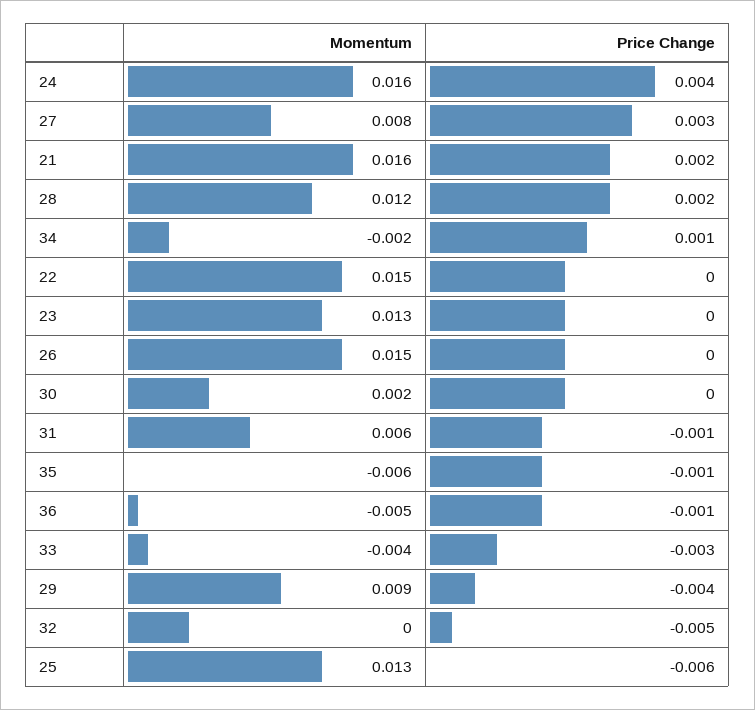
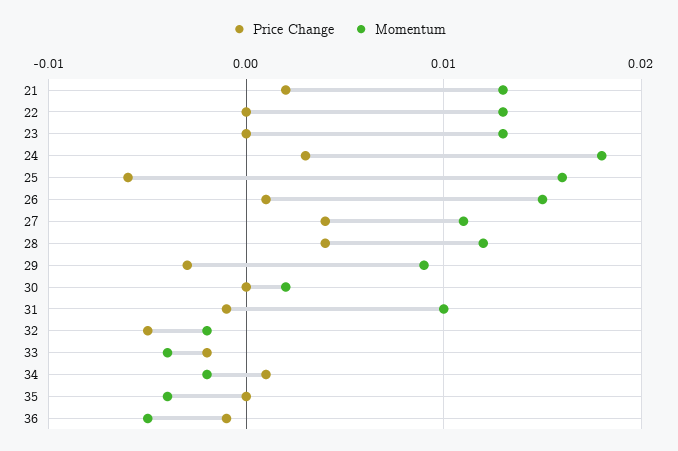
Momentum, 24: 0.016 -> 0.018
Price Change, 24: 0.004 -> 0.003
Momentum, 27: 0.008 -> 0.011
Price Change, 27: 0.003 -> 0.004
Momentum, 21: 0.016 -> 0.013
Price Change, 28: 0.002 -> 0.004
Momentum, 22: 0.015 -> 0.013
Price Change, 26: 0 -> 0.001
Momentum, 31: 0.006 -> 0.01
Momentum, 35: -0.006 -> -0.004
Price Change, 35: -0.001 -> 0
Price Change, 33: -0.003 -> -0.002
Price Change, 29: -0.004 -> -0.003
Momentum, 32: 0 -> -0.002
Momentum, 25: 0.013 -> 0.016

